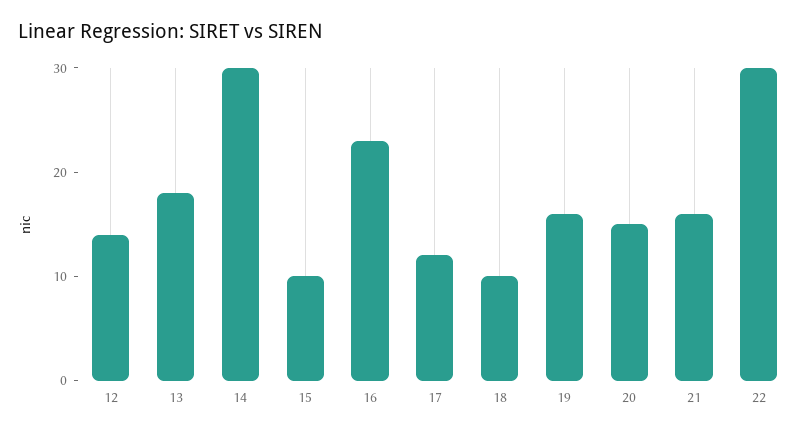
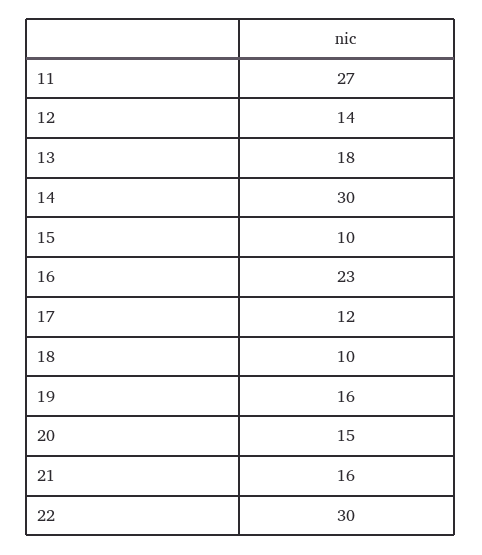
11: none -> 27

